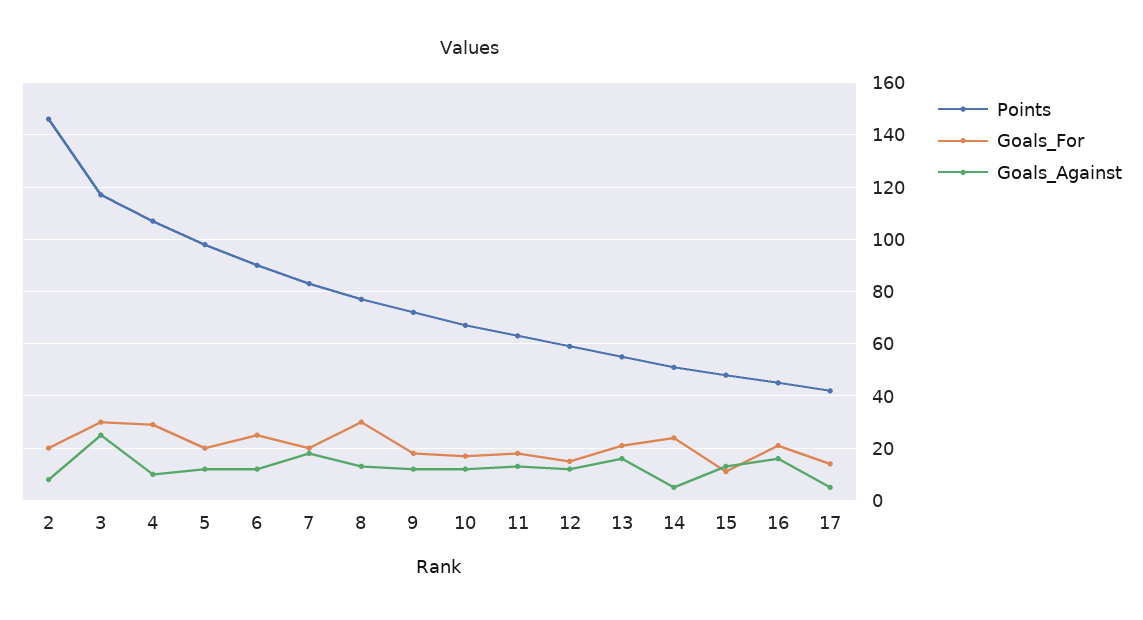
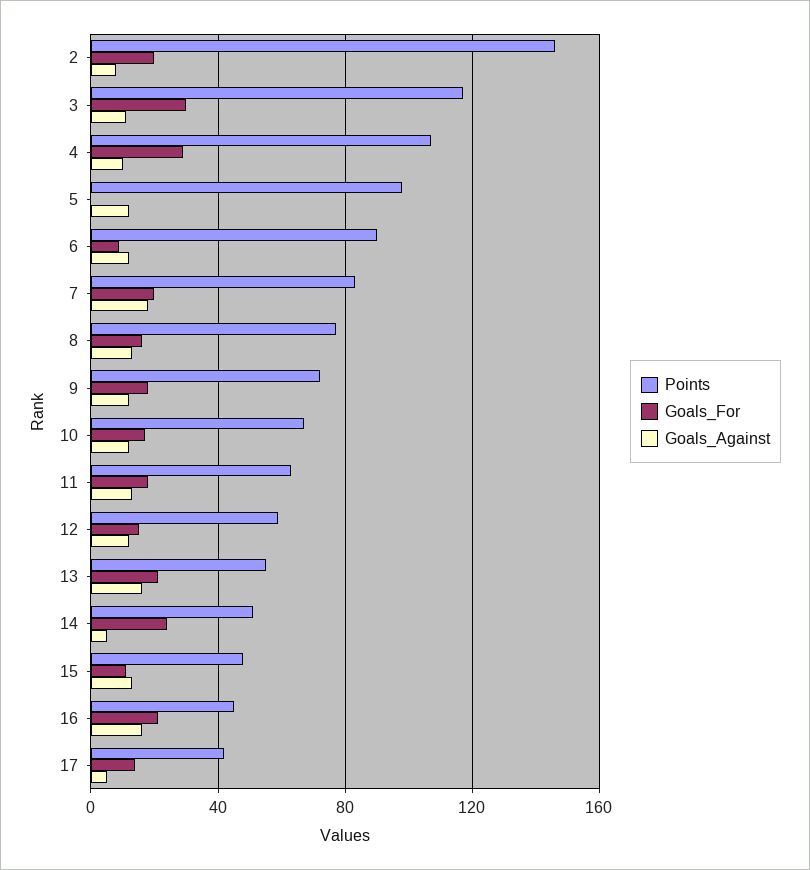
Goals_Against, 3: 25 -> 10
Goals_For, 5: 20 -> 0
Goals_For, 6: 25 -> 10
Goals_For, 8: 30 -> 15

